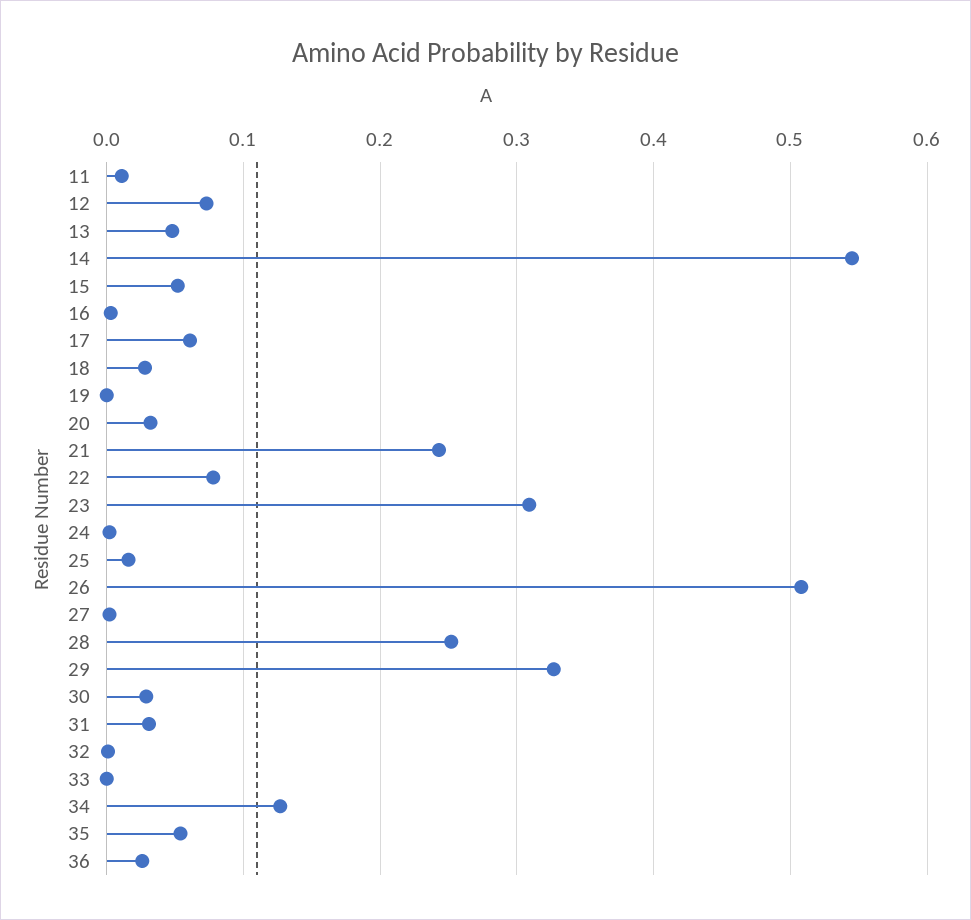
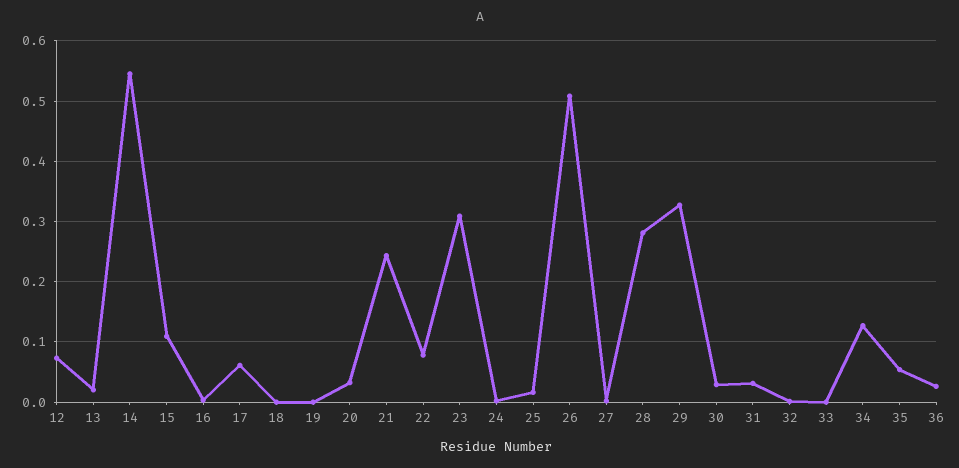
11: 0.01 -> none
13: 0.05 -> 0.02
15: 0.05 -> 0.11
18: 0.03 -> 0
28: 0.25 -> 0.28

